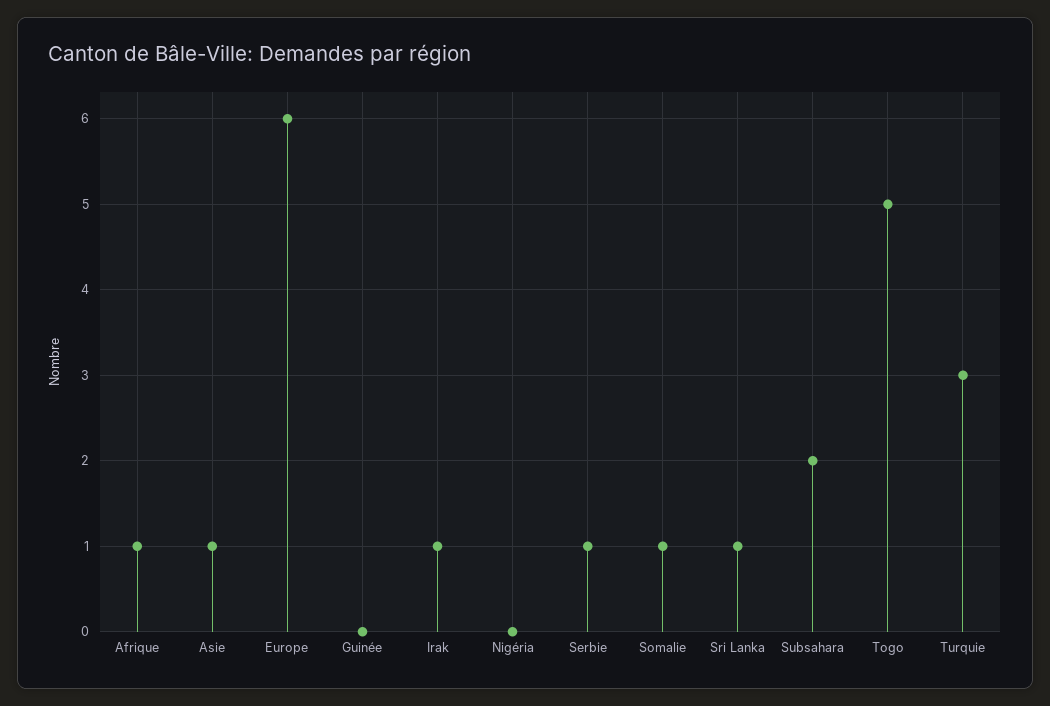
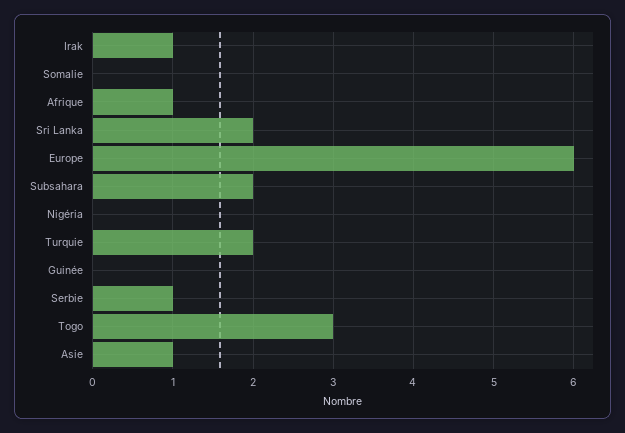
Somalie: 1 -> 0
Sri Lanka: 1 -> 2
Togo: 5 -> 3
Turquie: 3 -> 2

